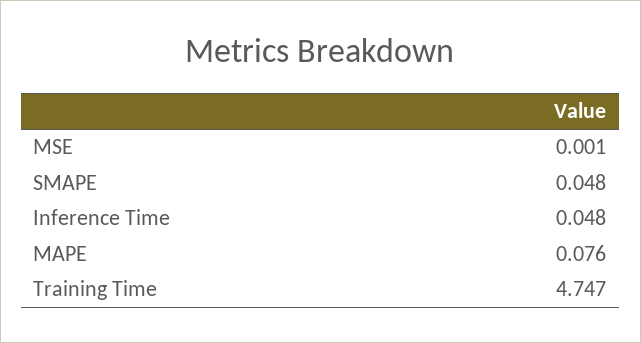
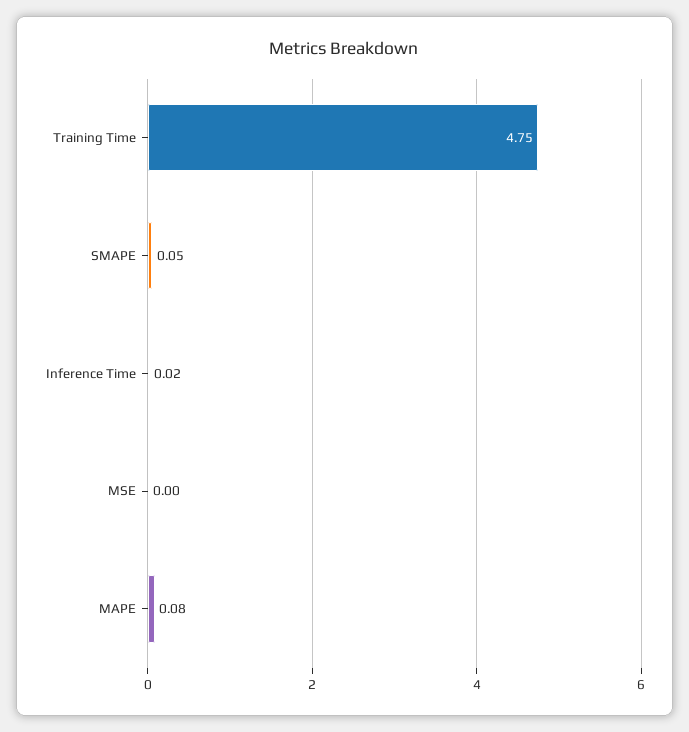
Inference Time: 0.048 -> 0.02

